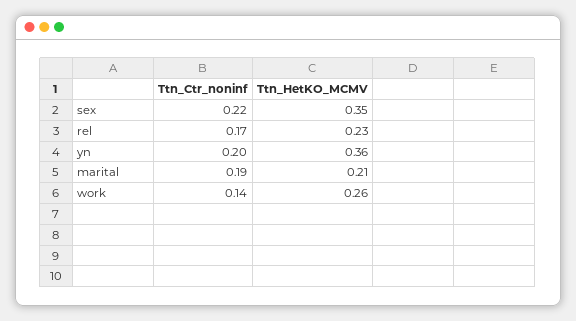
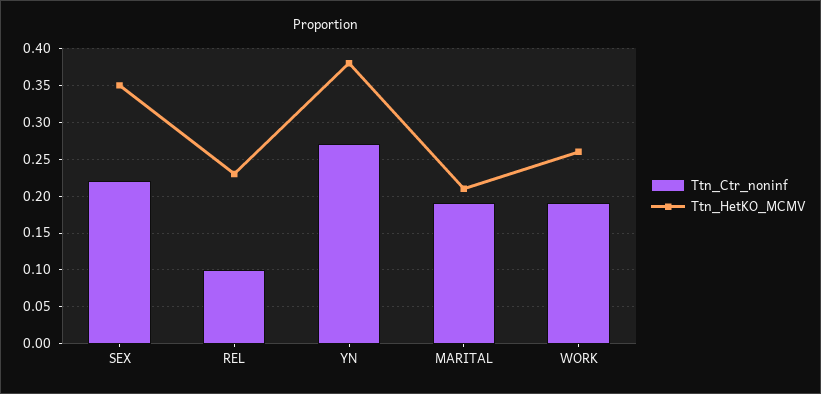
Ttn_Ctr_noninf, rel: 0.17 -> 0.1
Ttn_Ctr_noninf, yn: 0.2 -> 0.27
Ttn_HetKO_MCMV, yn: 0.36 -> 0.38
Ttn_Ctr_noninf, work: 0.14 -> 0.19

